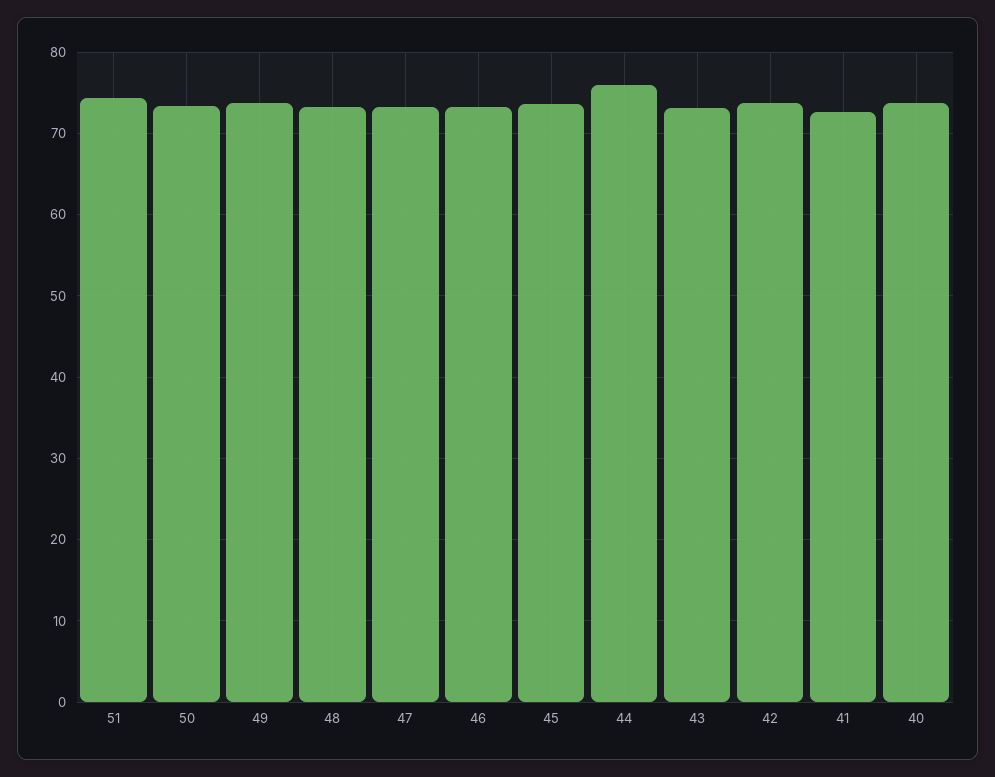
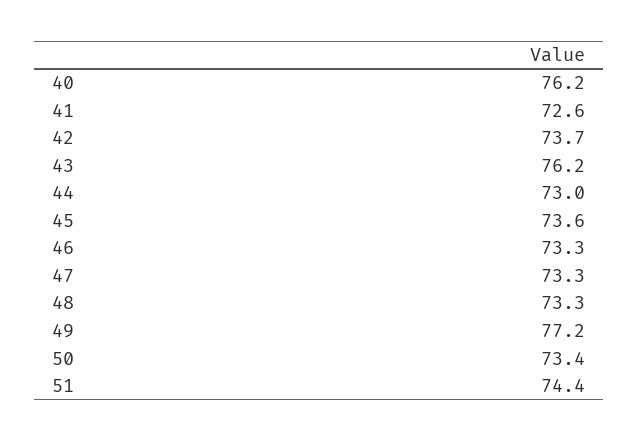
49: 74 -> 77.2
44: 76 -> 73
43: 73 -> 76.2
40: 74 -> 76.2

